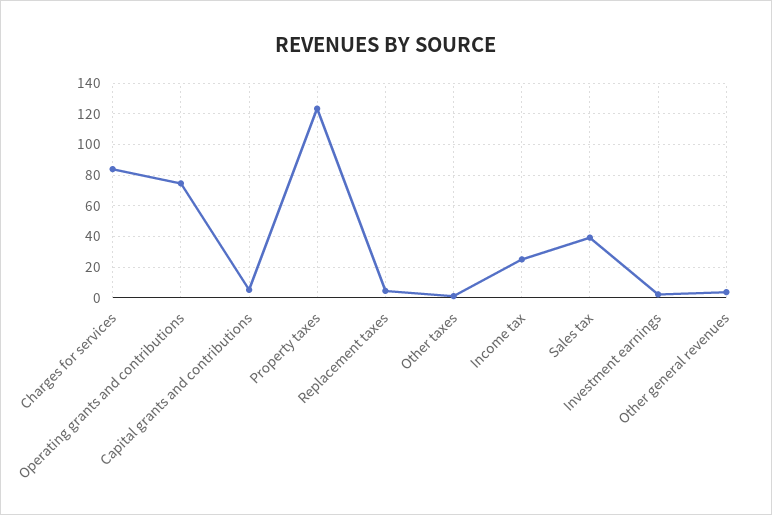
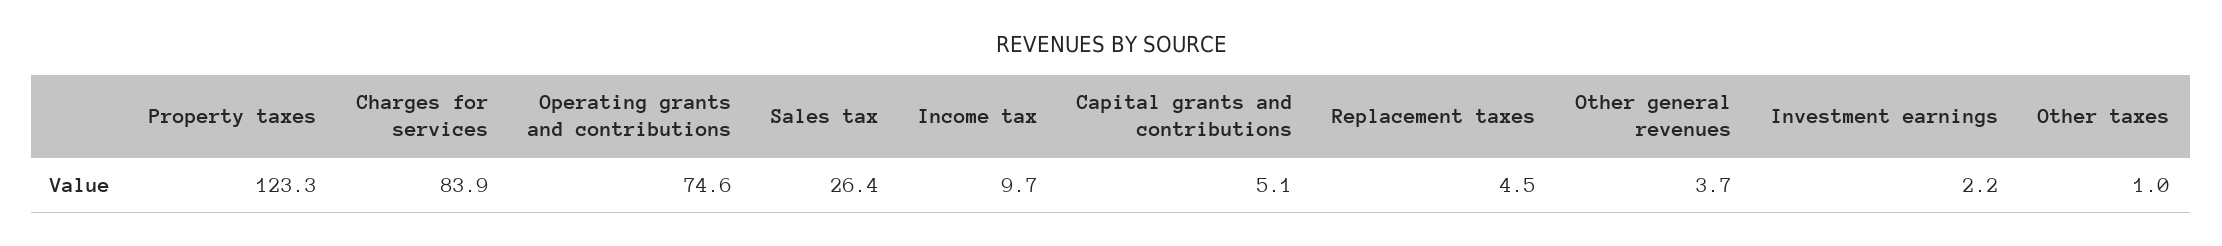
Income tax: 25 -> 9.7
Sales tax: 40 -> 26.4

